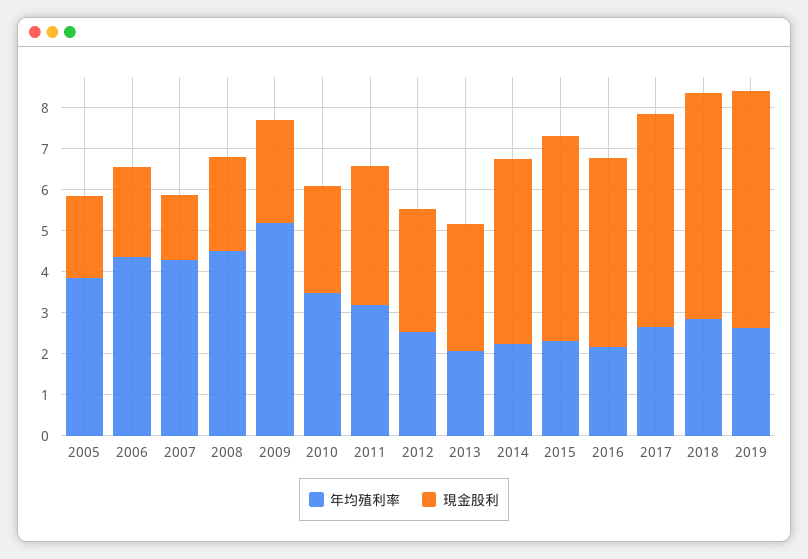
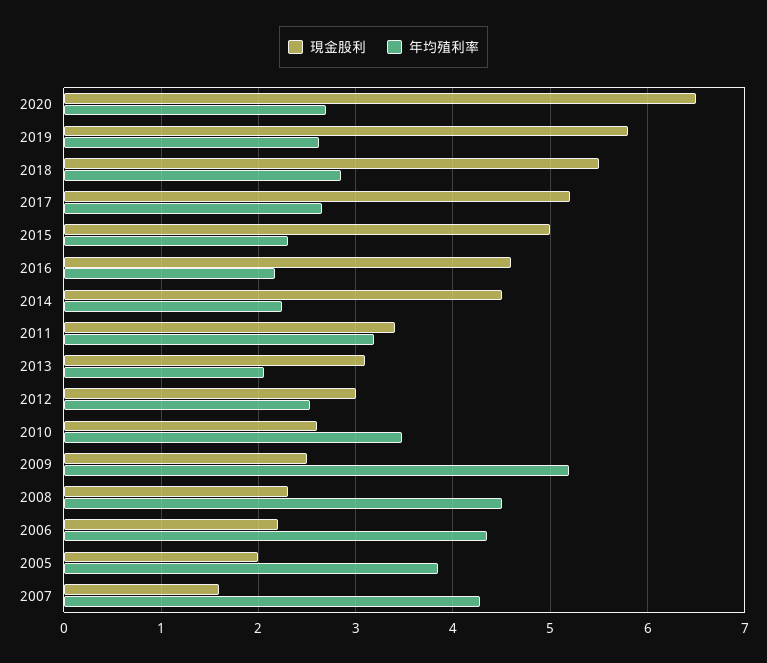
現金股利, 2020: none -> 6.5
年均殖利率, 2020: none -> 2.7

